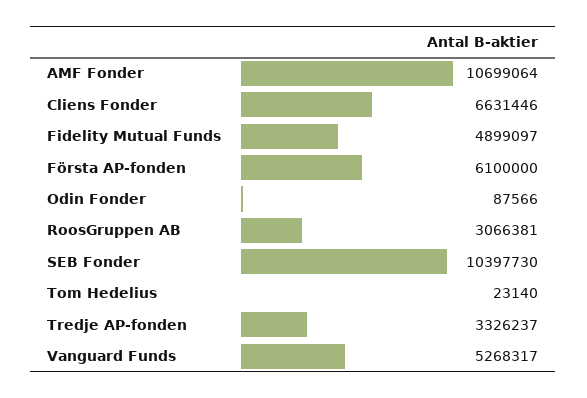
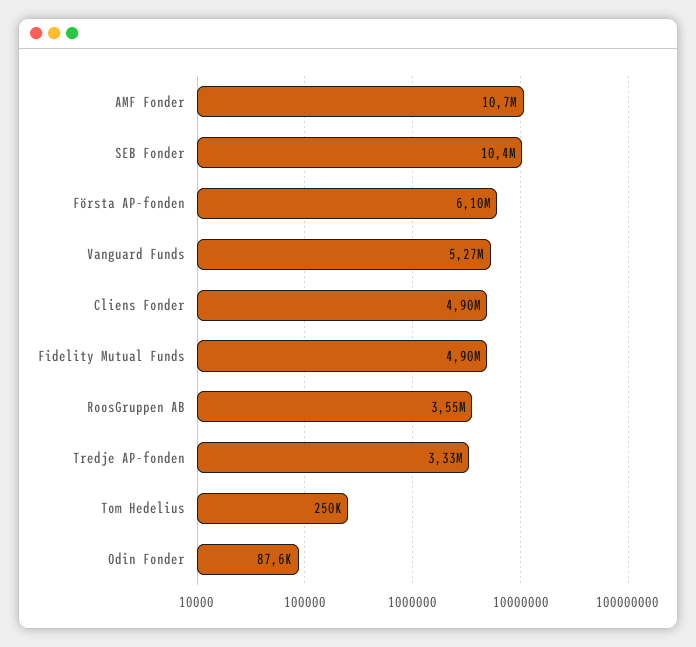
Cliens Fonder: 6631446 -> 4900000
RoosGruppen AB: 3066381 -> 3550000
Tom Hedelius: 23140 -> 250000

